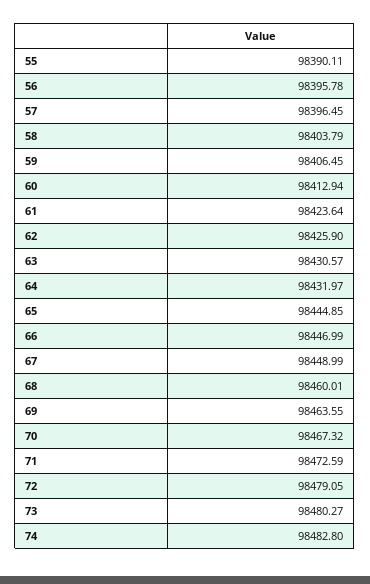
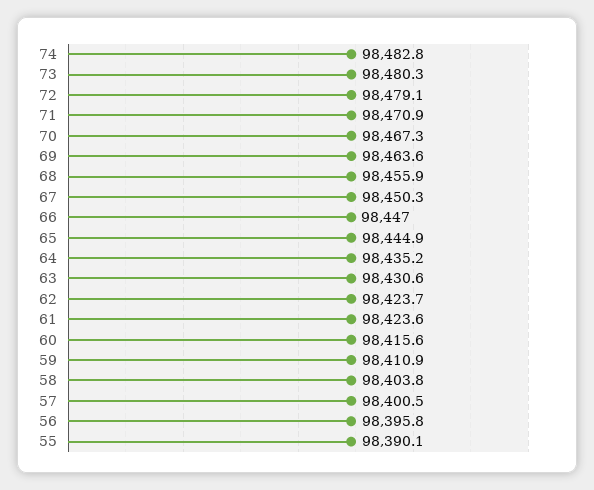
57: 98396.45 -> 98400.5
59: 98406.45 -> 98410.9
60: 98412.94 -> 98415.6
62: 98425.9 -> 98423.7
64: 98431.97 -> 98435.2
67: 98448.99 -> 98450.3
68: 98460.01 -> 98455.9
71: 98472.59 -> 98470.9

